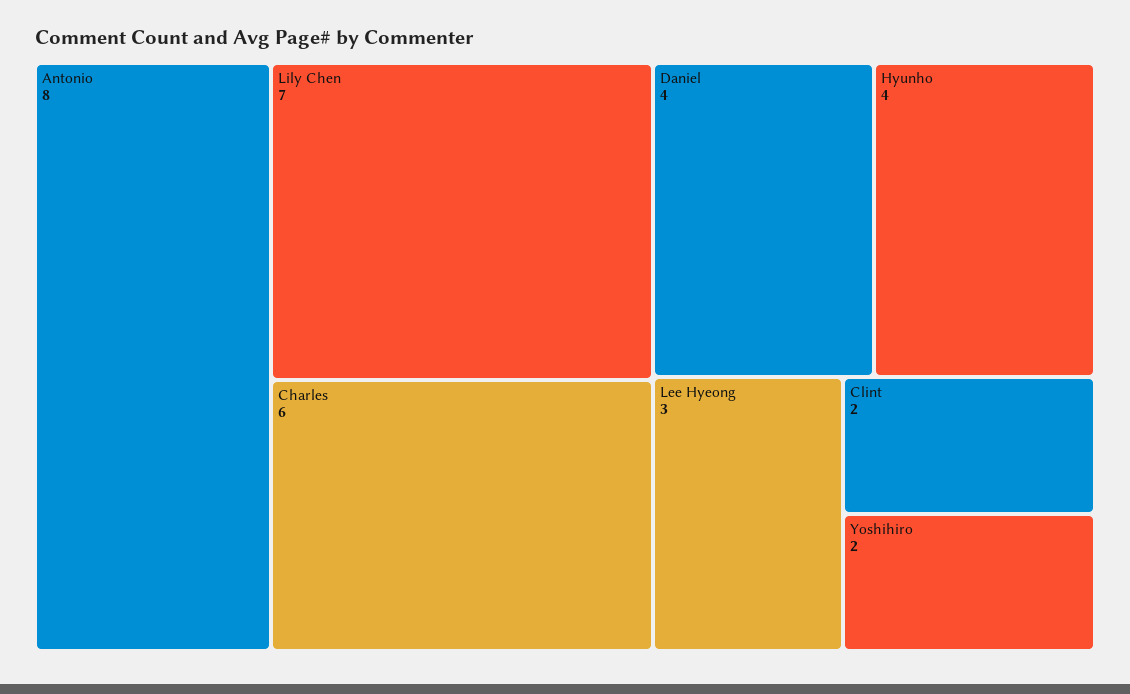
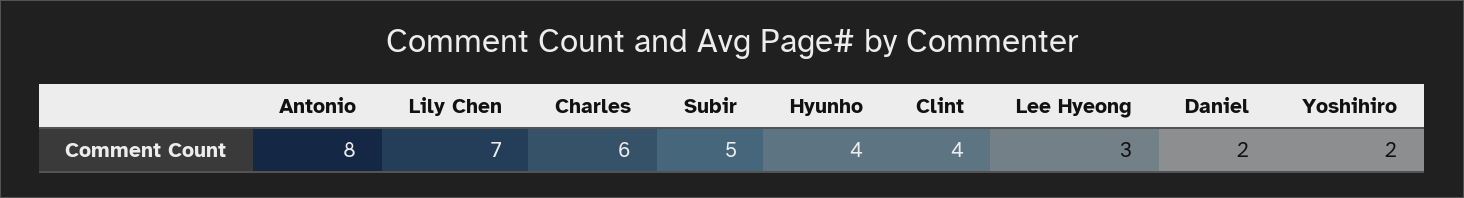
Daniel: 4 -> 2
Clint: 2 -> 4
Subir: none -> 5

